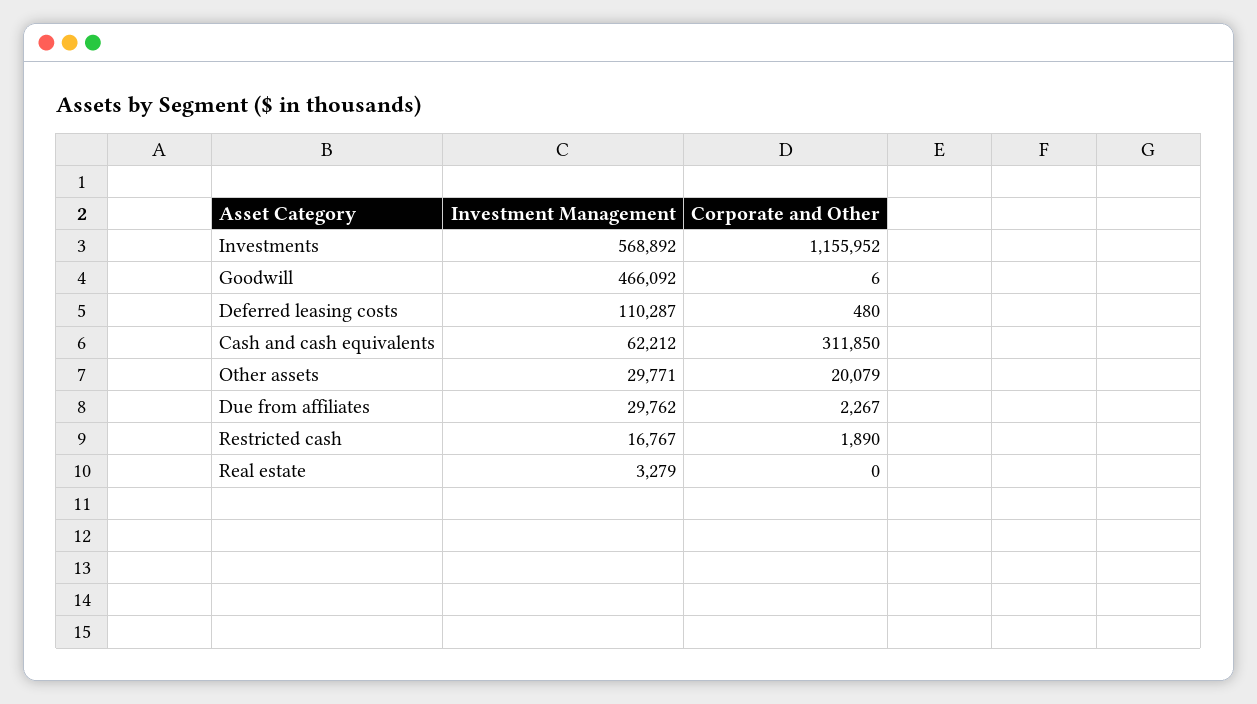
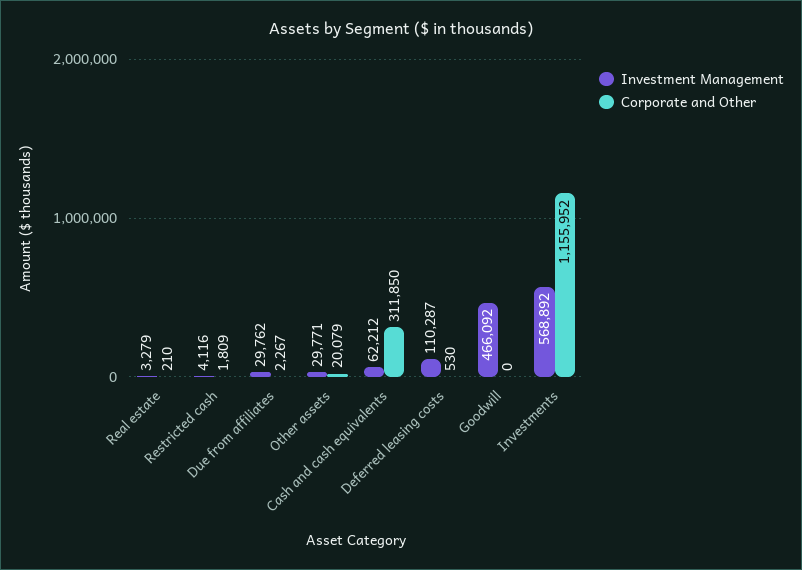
Corporate and Other, Goodwill: 6 -> 0
Corporate and Other, Deferred leasing costs: 480 -> 530
Investment Management, Restricted cash: 16767 -> 4116
Corporate and Other, Restricted cash: 1890 -> 1809
Corporate and Other, Real estate: 0 -> 210

